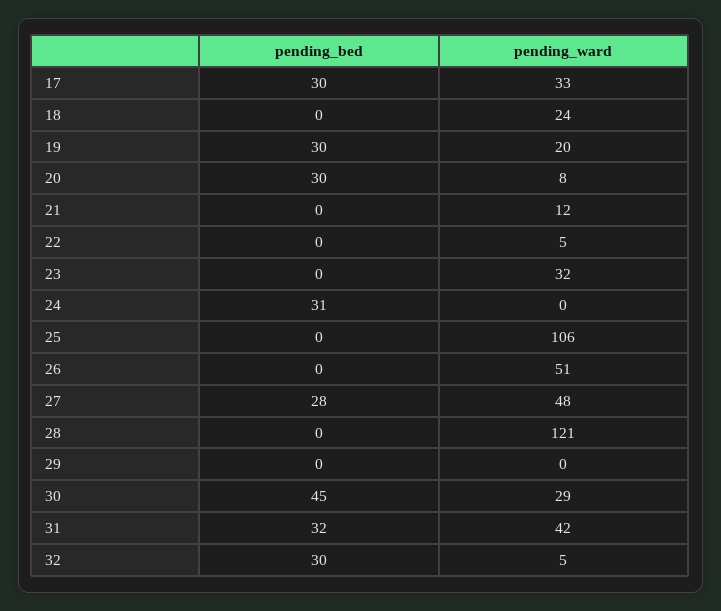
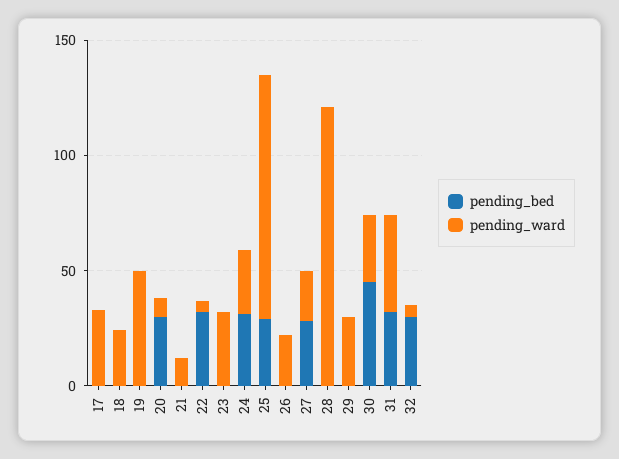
pending_bed, 17: 30 -> 0
pending_bed, 19: 30 -> 0
pending_ward, 19: 20 -> 50
pending_bed, 22: 0 -> 30
pending_ward, 24: 0 -> 30
pending_bed, 25: 0 -> 30
pending_ward, 26: 51 -> 20
pending_ward, 27: 48 -> 20
pending_ward, 29: 0 -> 30

